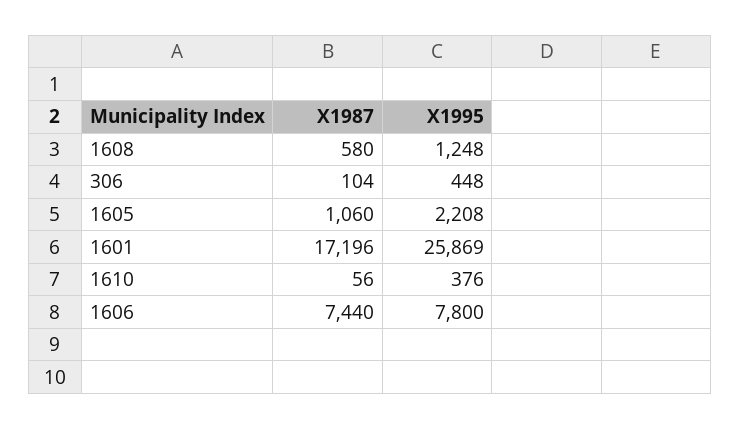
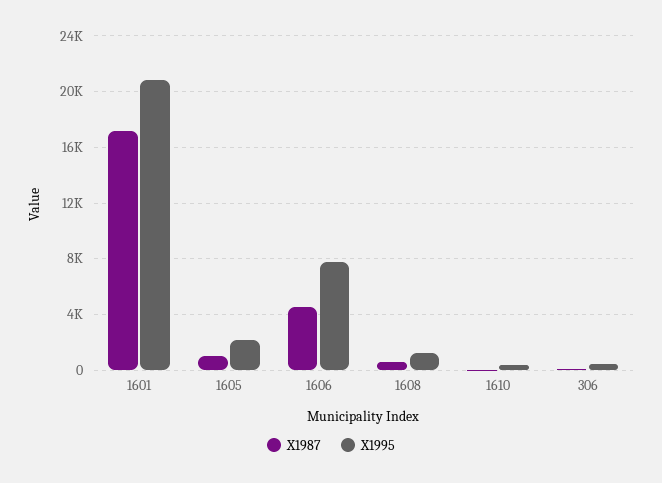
X1995, 1601: 25869 -> 21000
X1987, 1606: 7440 -> 4500

